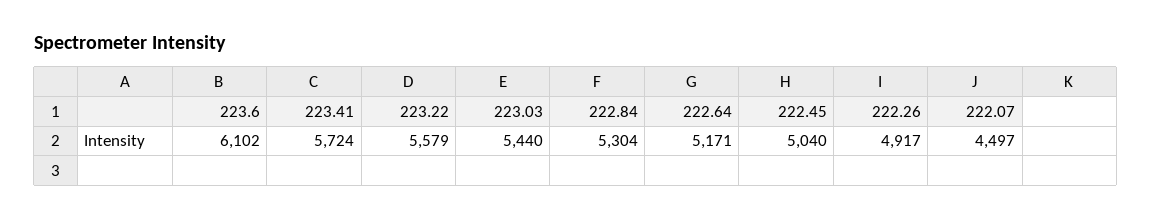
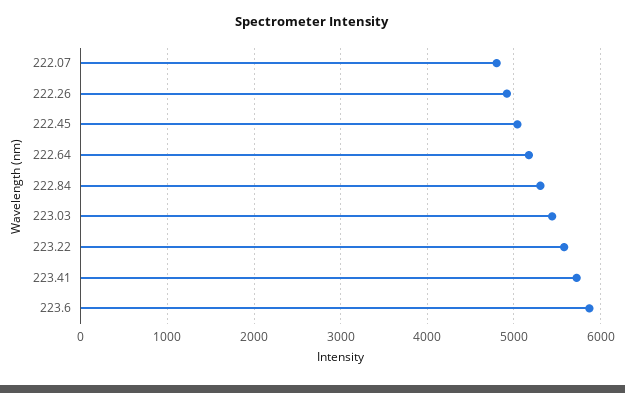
223.6: 6102 -> 5900
222.07: 4497 -> 4800

